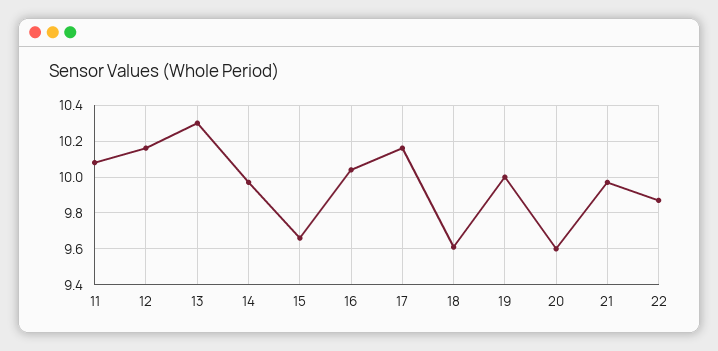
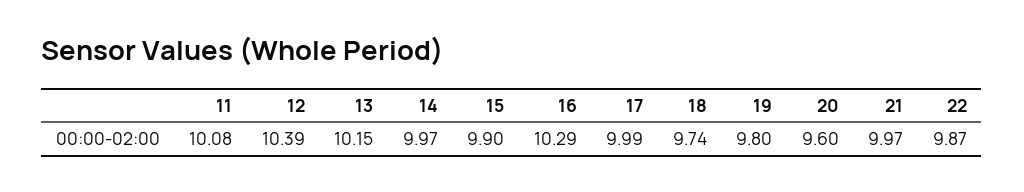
12: 10.15 -> 10.39
13: 10.3 -> 10.15
15: 9.65 -> 9.9
16: 10.05 -> 10.29
17: 10.15 -> 9.99
18: 9.6 -> 9.74
19: 10 -> 9.8

